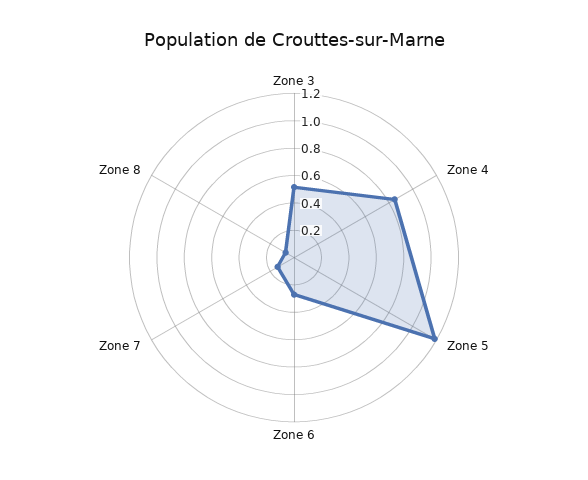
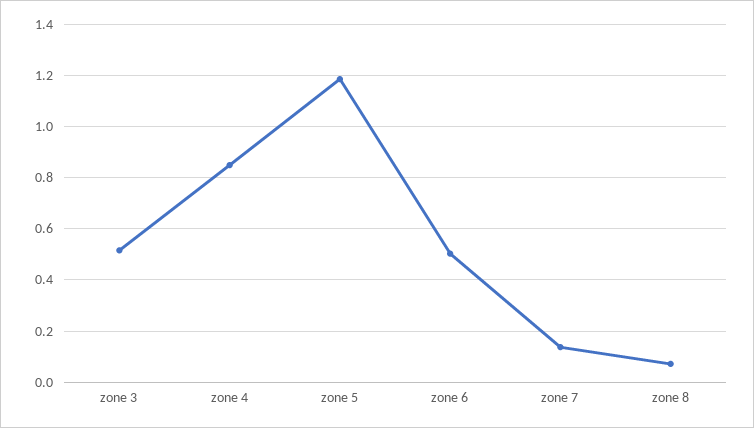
Zone 6: 0.3 -> 0.5

